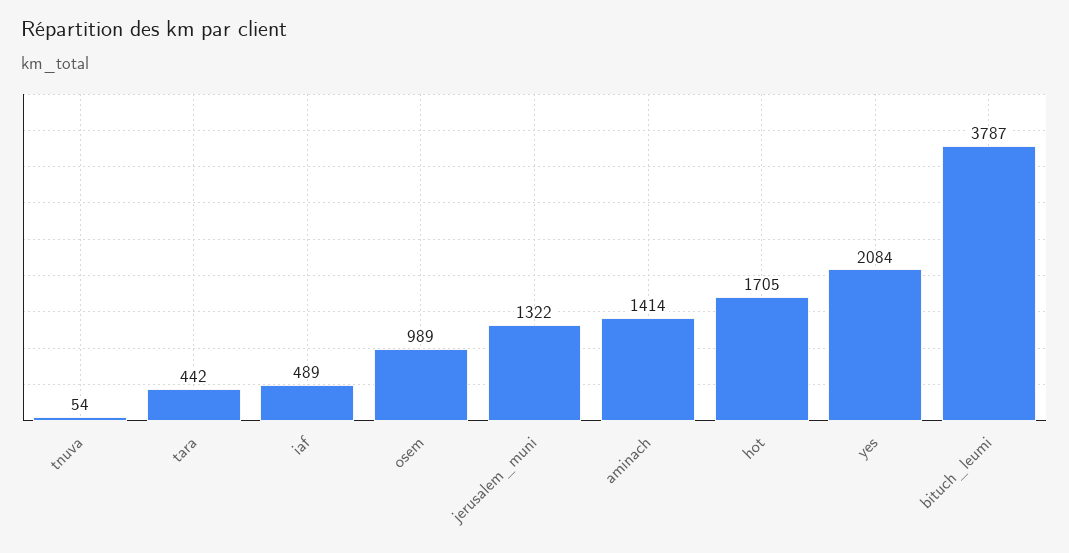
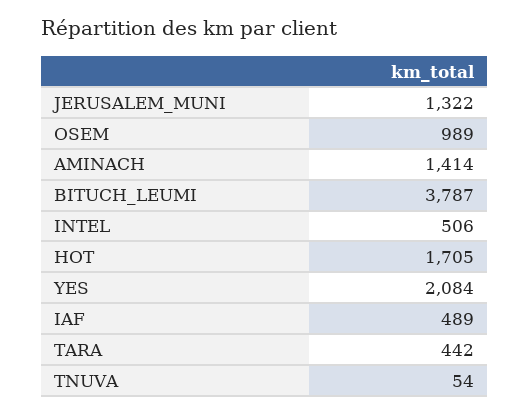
INTEL: none -> 506

